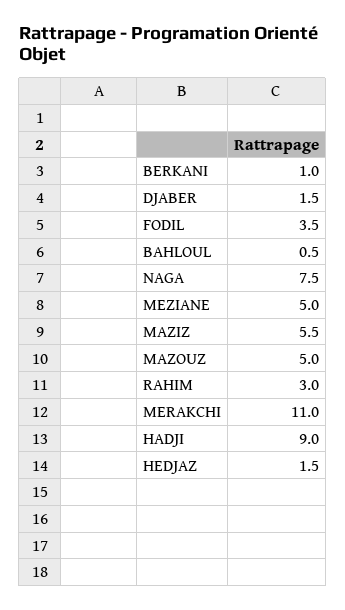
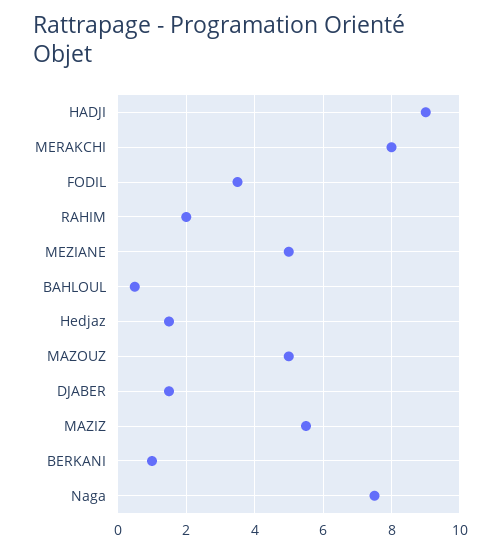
RAHIM: 3 -> 2
MERAKCHI: 11 -> 8

